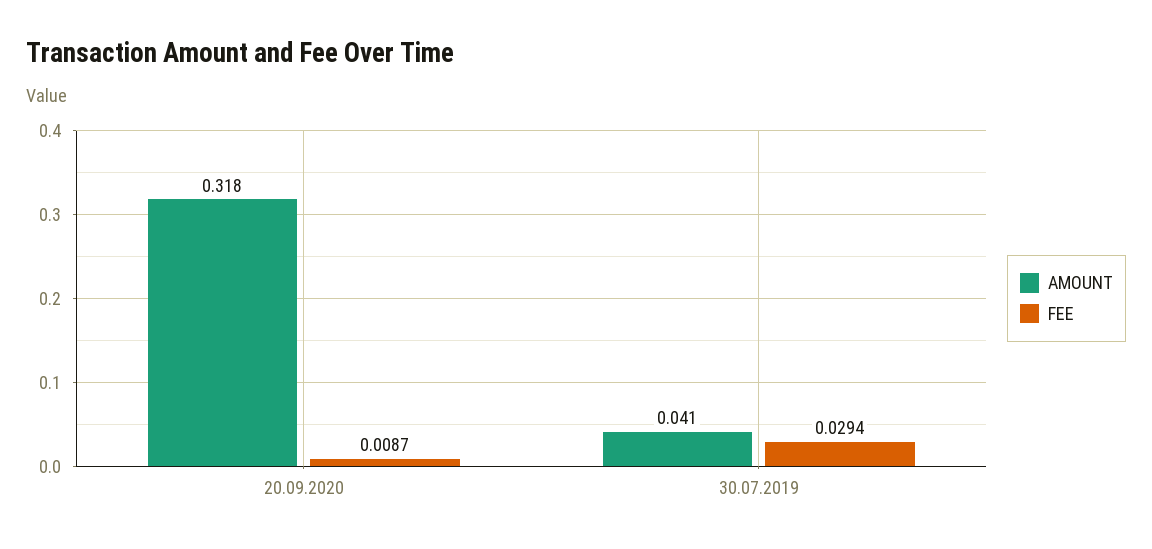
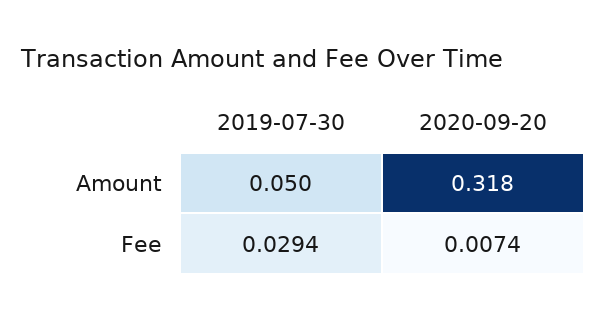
FEE, 20.09.2020: 0.0087 -> 0.0074
AMOUNT, 30.07.2019: 0.041 -> 0.05

